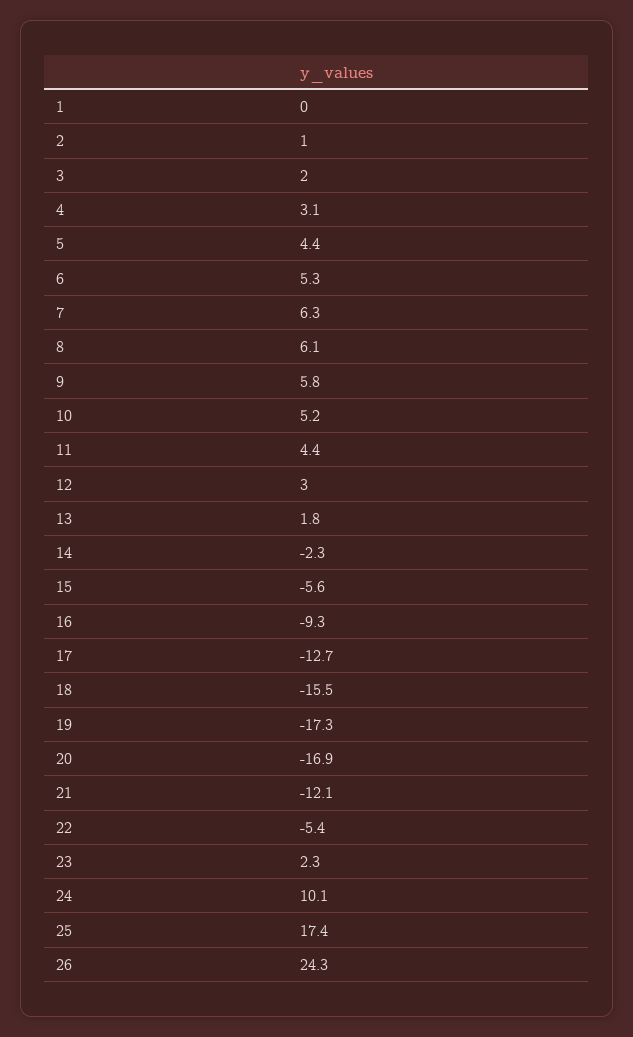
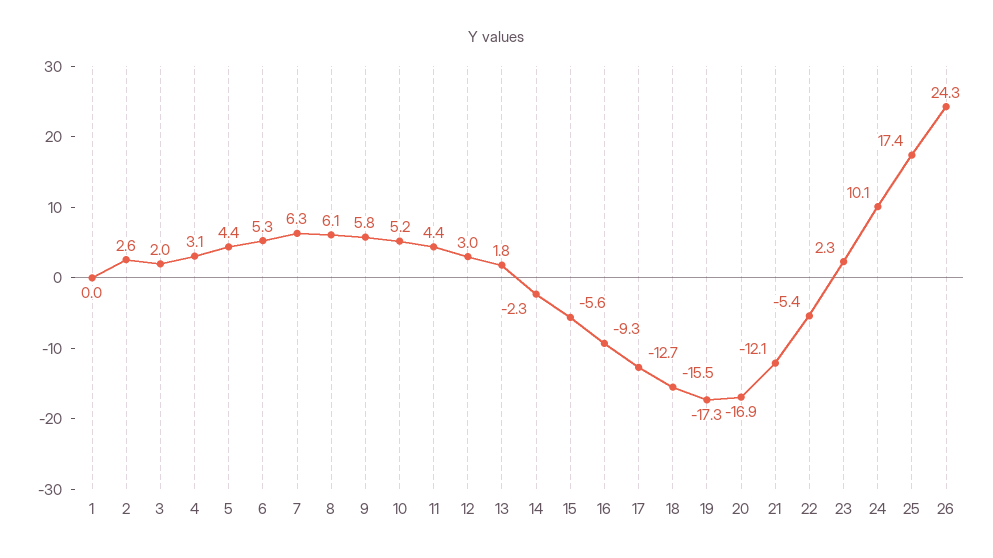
2: 1 -> 2.6

